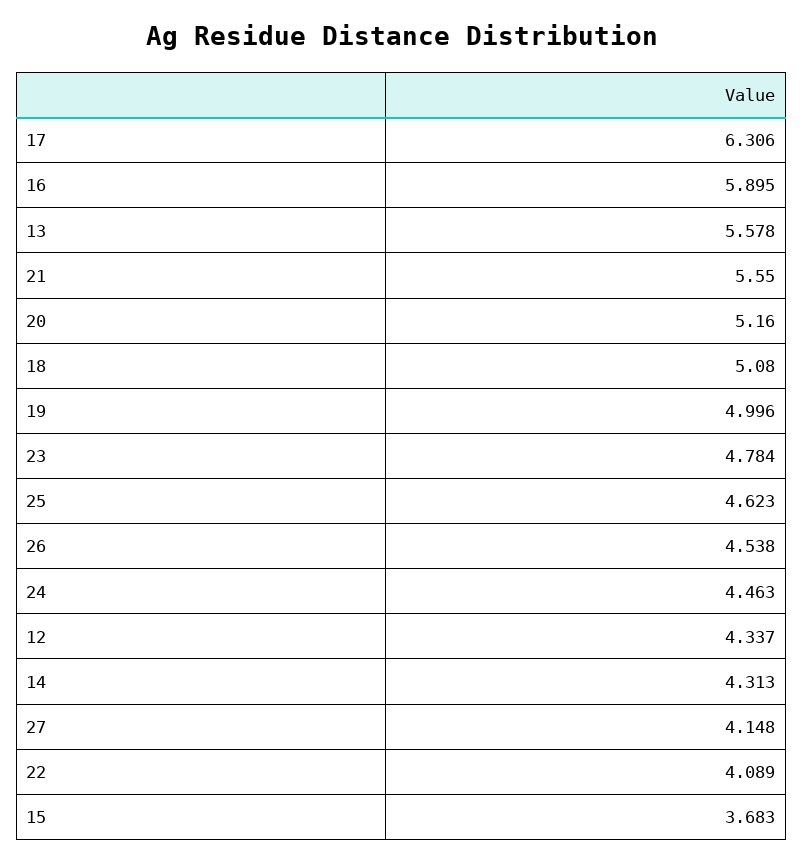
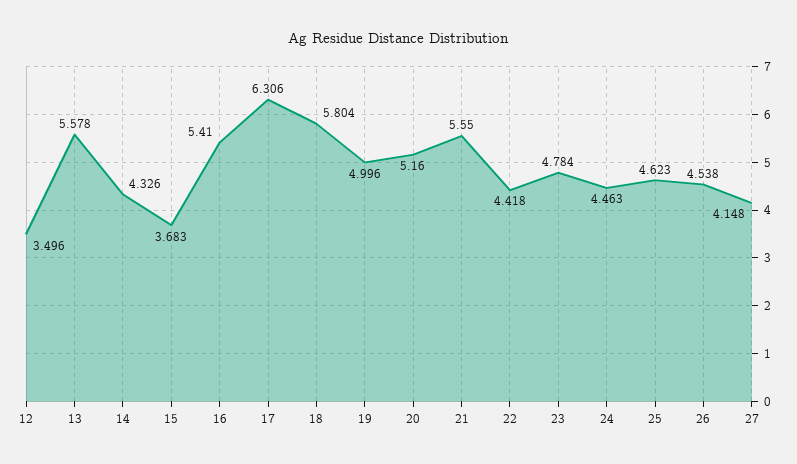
16: 5.895 -> 5.41
18: 5.08 -> 5.804
12: 4.337 -> 3.496
14: 4.313 -> 4.326
22: 4.089 -> 4.418

